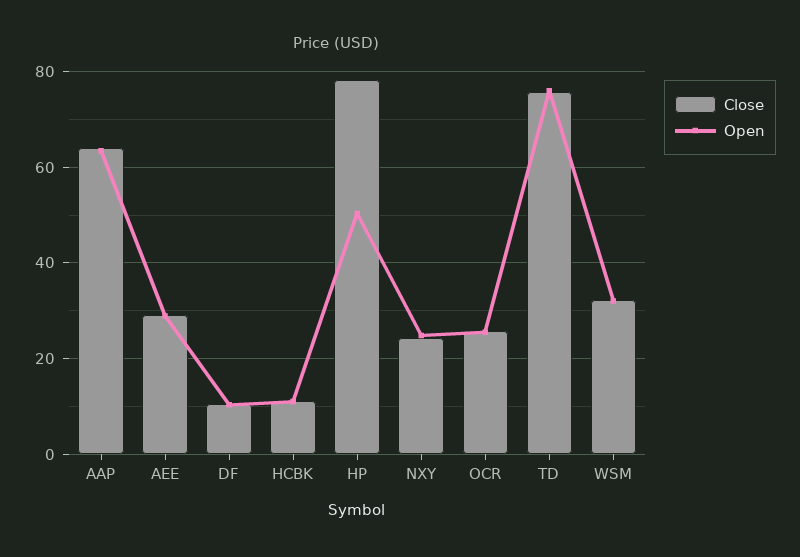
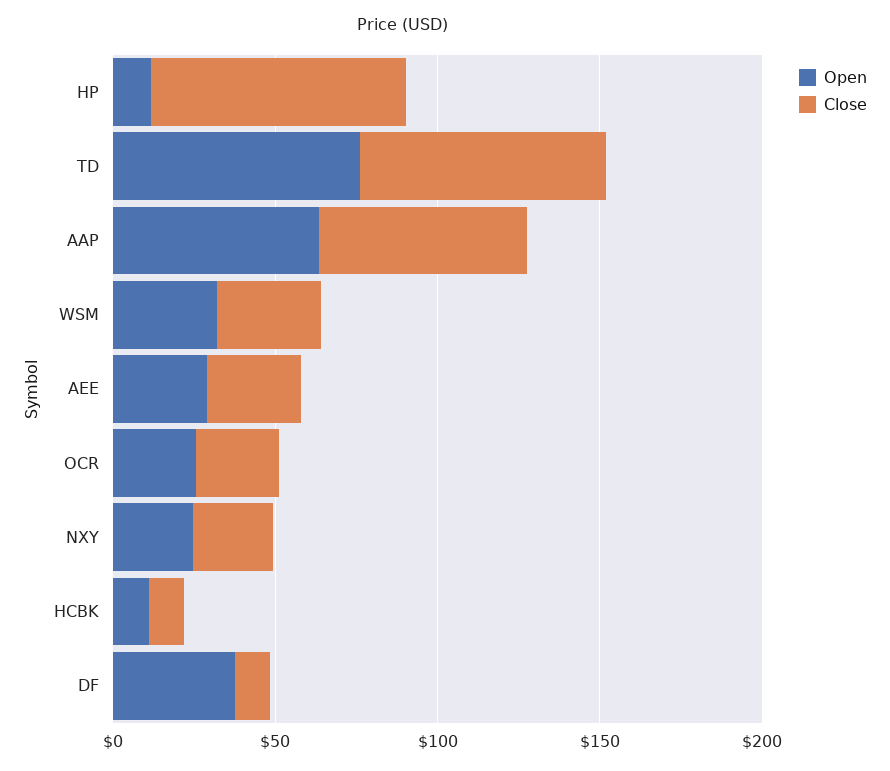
Open, DF: 10 -> 40
Open, HP: 50 -> 10

